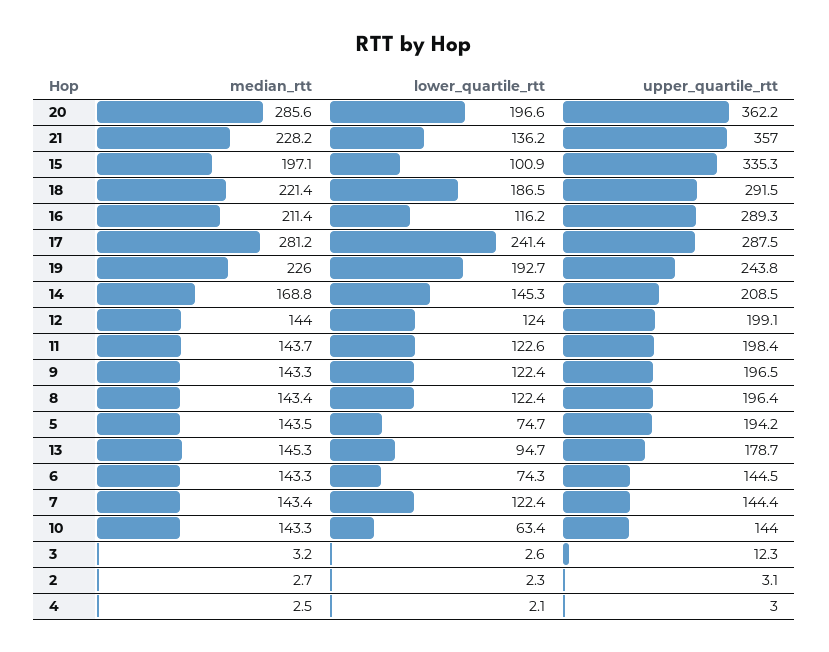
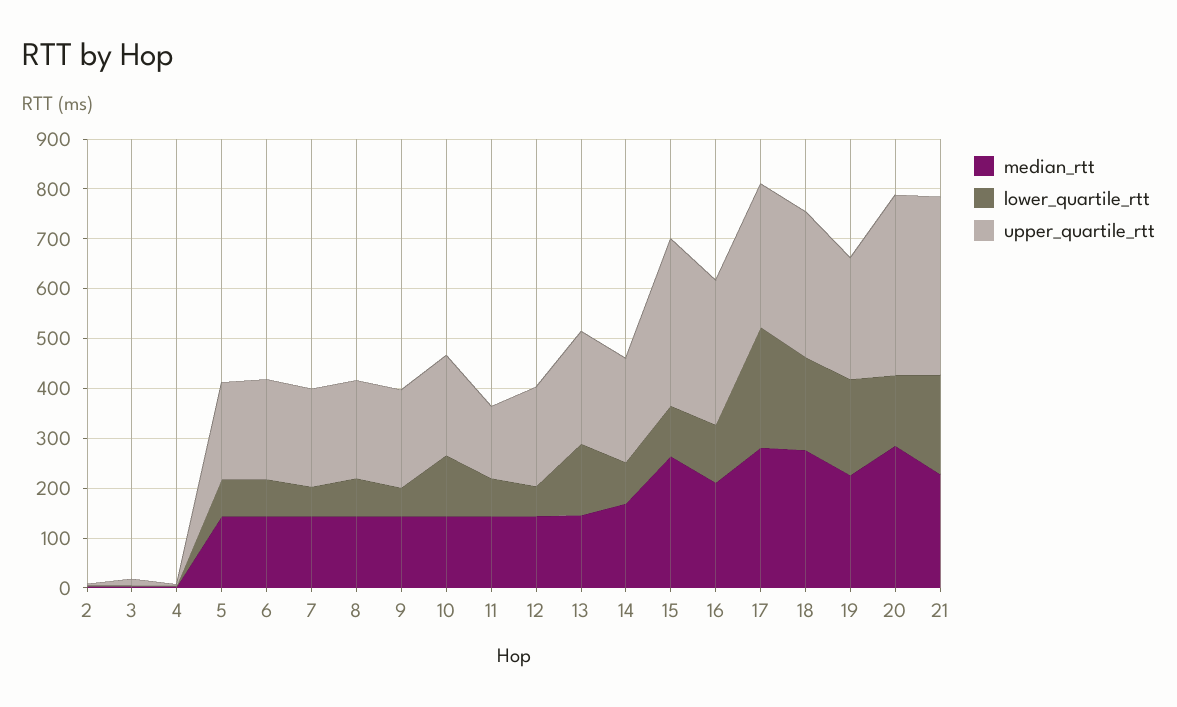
lower_quartile_rtt, 20: 196.6 -> 140
lower_quartile_rtt, 21: 136.2 -> 200
median_rtt, 15: 197.1 -> 260
median_rtt, 18: 221.4 -> 280
lower_quartile_rtt, 14: 145.3 -> 80
lower_quartile_rtt, 12: 124 -> 60
lower_quartile_rtt, 11: 122.6 -> 80
upper_quartile_rtt, 11: 198.4 -> 140
lower_quartile_rtt, 9: 122.4 -> 60
lower_quartile_rtt, 8: 122.4 -> 80
lower_quartile_rtt, 13: 94.7 -> 140
upper_quartile_rtt, 13: 178.7 -> 220
upper_quartile_rtt, 6: 144.5 -> 200
lower_quartile_rtt, 7: 122.4 -> 60
upper_quartile_rtt, 7: 144.4 -> 200
lower_quartile_rtt, 10: 63.4 -> 120
upper_quartile_rtt, 10: 144 -> 200

